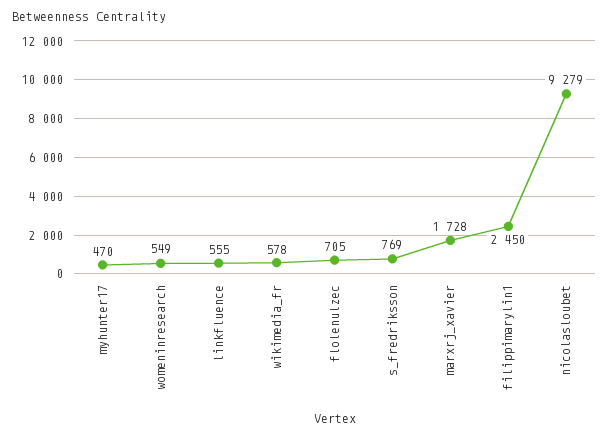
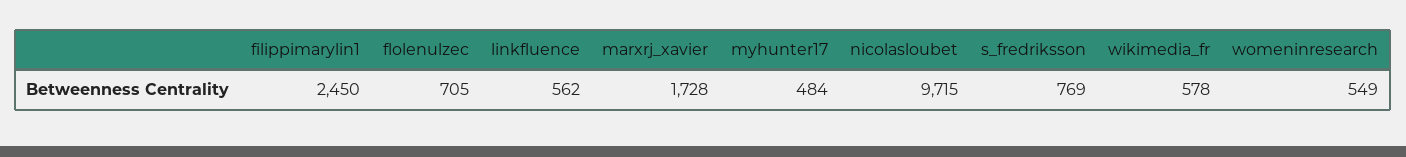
myhunter17: 470 -> 484
linkfluence: 555 -> 562
nicolasloubet: 9279 -> 9715

